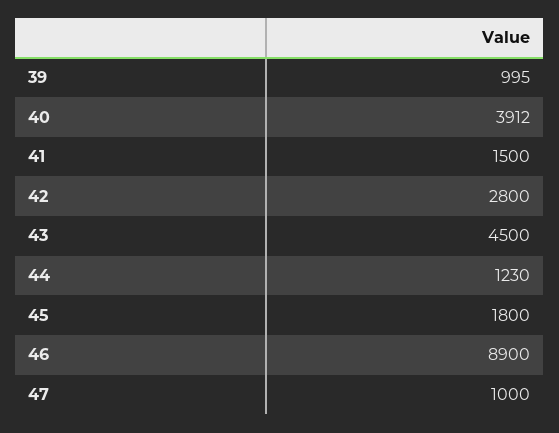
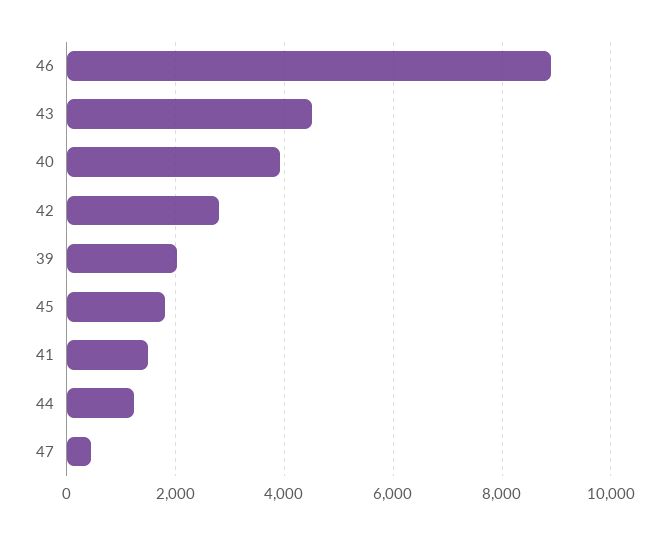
39: 995 -> 2000
47: 1000 -> 400

